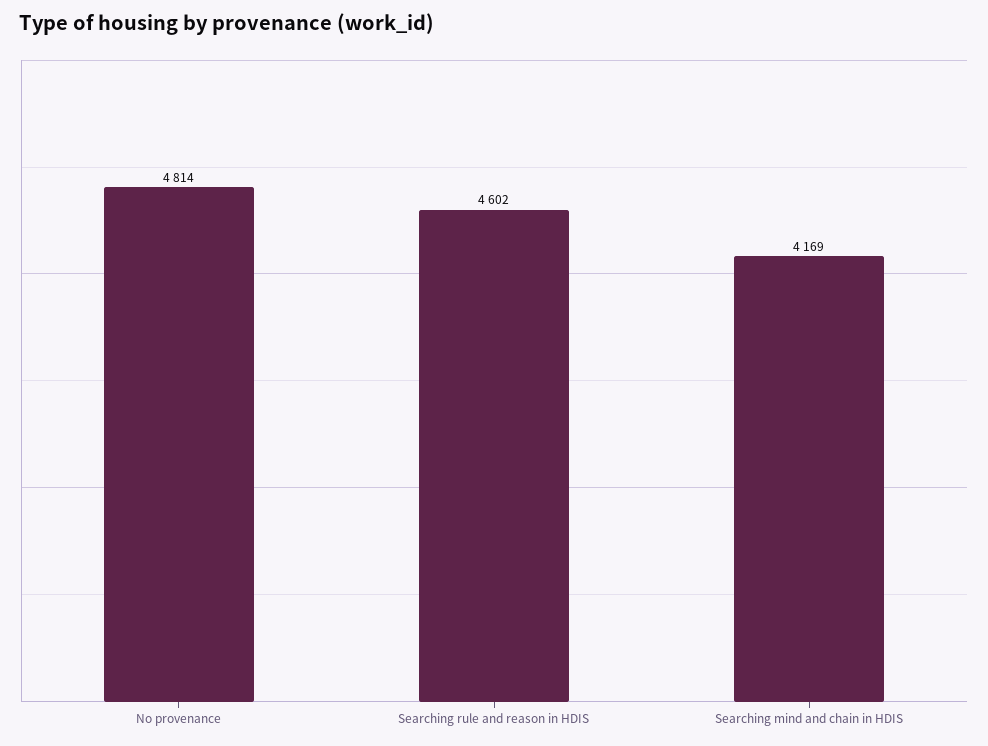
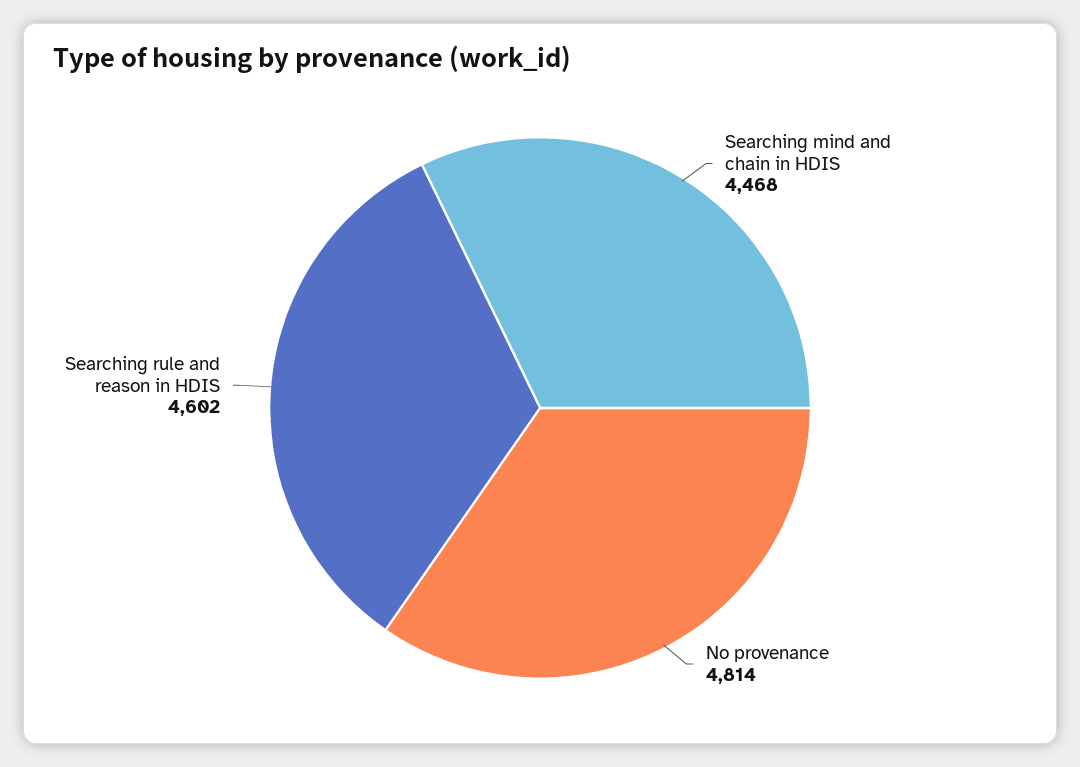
Searching mind and chain in HDIS: 4169 -> 4468

